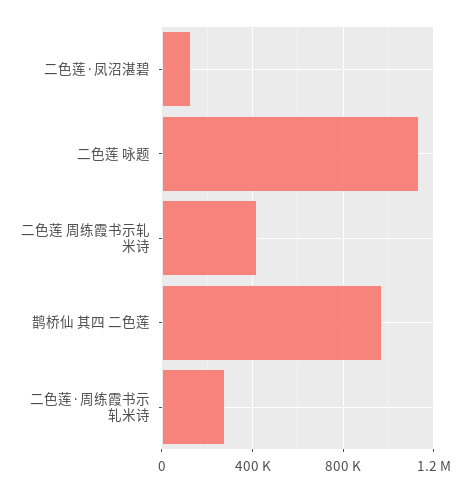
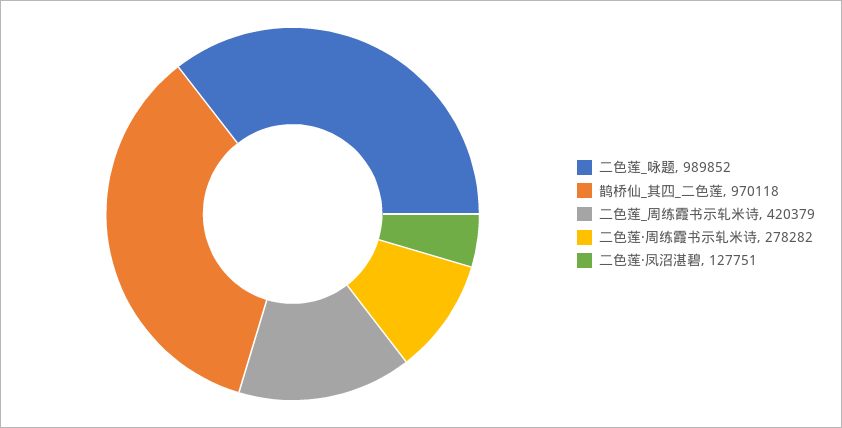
二色莲 咏题: 1150000 -> 989852

